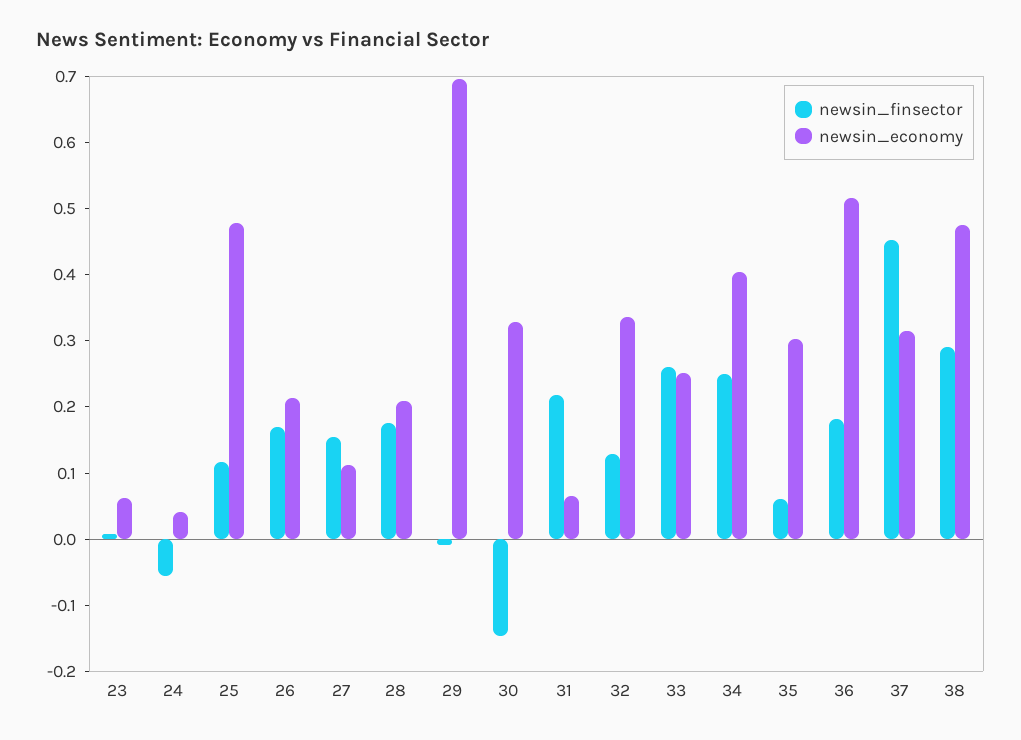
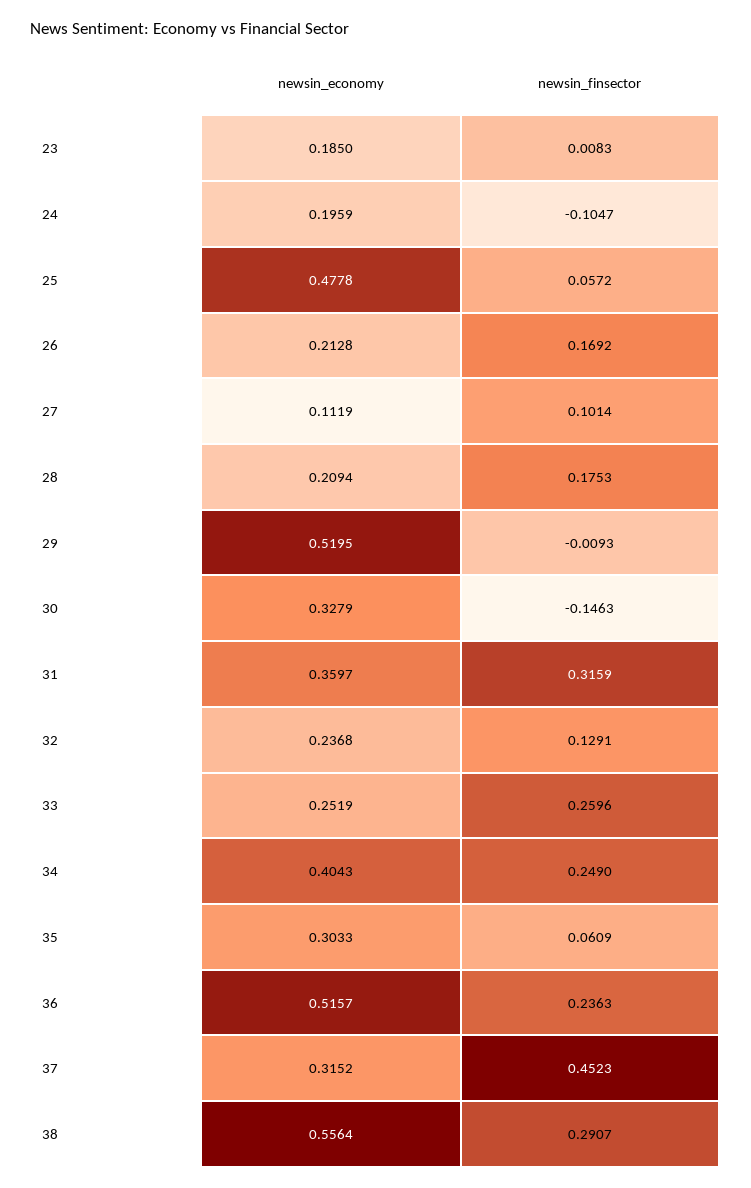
newsin_economy, 23: 0.06 -> 0.185
newsin_finsector, 24: -0.06 -> -0.1047
newsin_economy, 24: 0.04 -> 0.1959
newsin_finsector, 25: 0.12 -> 0.0572
newsin_finsector, 27: 0.16 -> 0.1014
newsin_economy, 29: 0.7 -> 0.5195
newsin_finsector, 31: 0.22 -> 0.3159
newsin_economy, 31: 0.06 -> 0.3597
newsin_economy, 32: 0.34 -> 0.2368
newsin_finsector, 36: 0.18 -> 0.2363
newsin_economy, 38: 0.48 -> 0.5564

